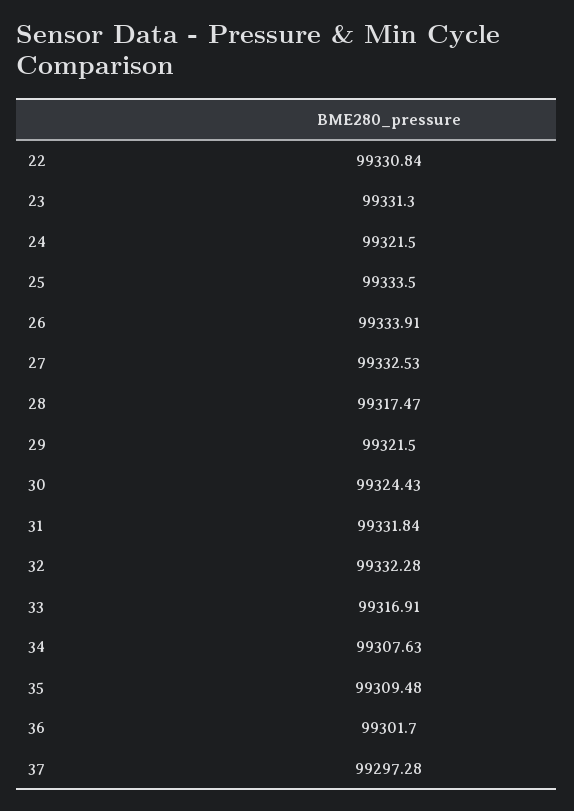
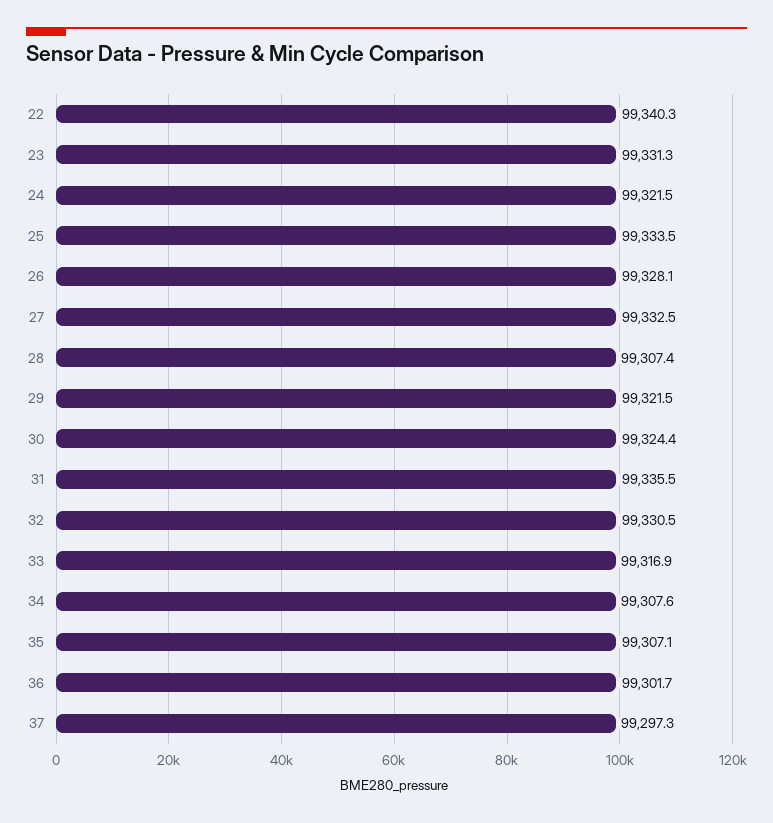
22: 99330.84 -> 99340.3
26: 99333.91 -> 99328.1
28: 99317.47 -> 99307.4
31: 99331.84 -> 99335.5
32: 99332.28 -> 99330.5
35: 99309.48 -> 99307.1

